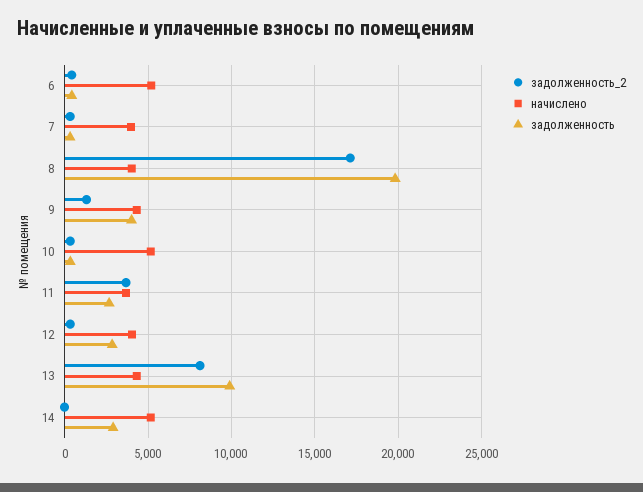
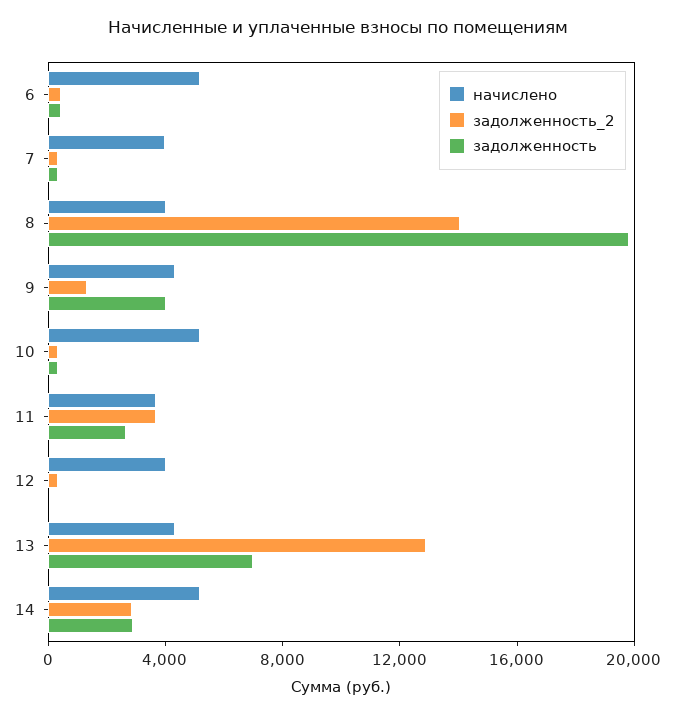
задолженность_2, 8: 17000 -> 14000
задолженность, 12: 3000 -> 0
задолженность_2, 13: 8000 -> 13000
задолженность, 13: 10000 -> 7000
задолженность_2, 14: 0 -> 3000

